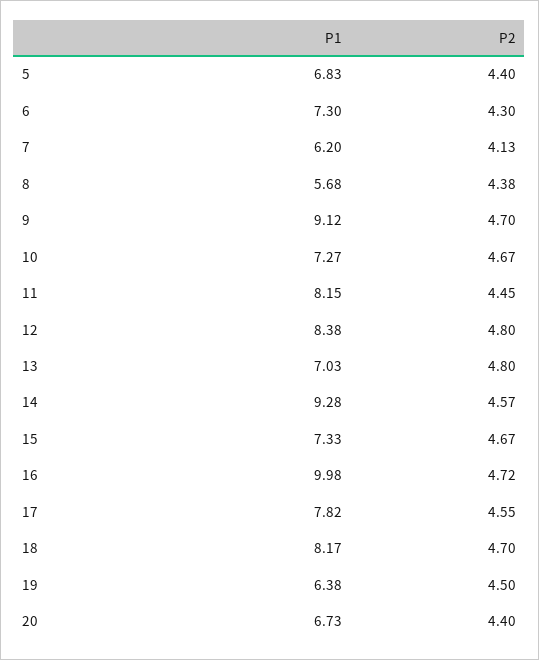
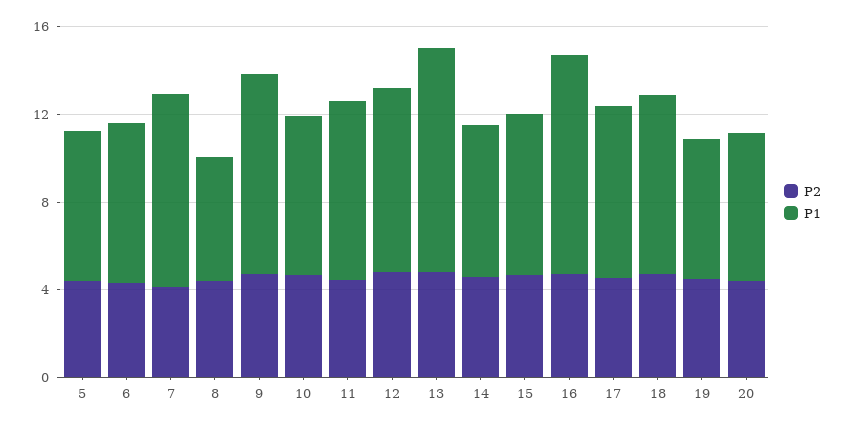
P1, 7: 6.2 -> 9
P1, 13: 7.03 -> 10
P1, 14: 9.28 -> 7

